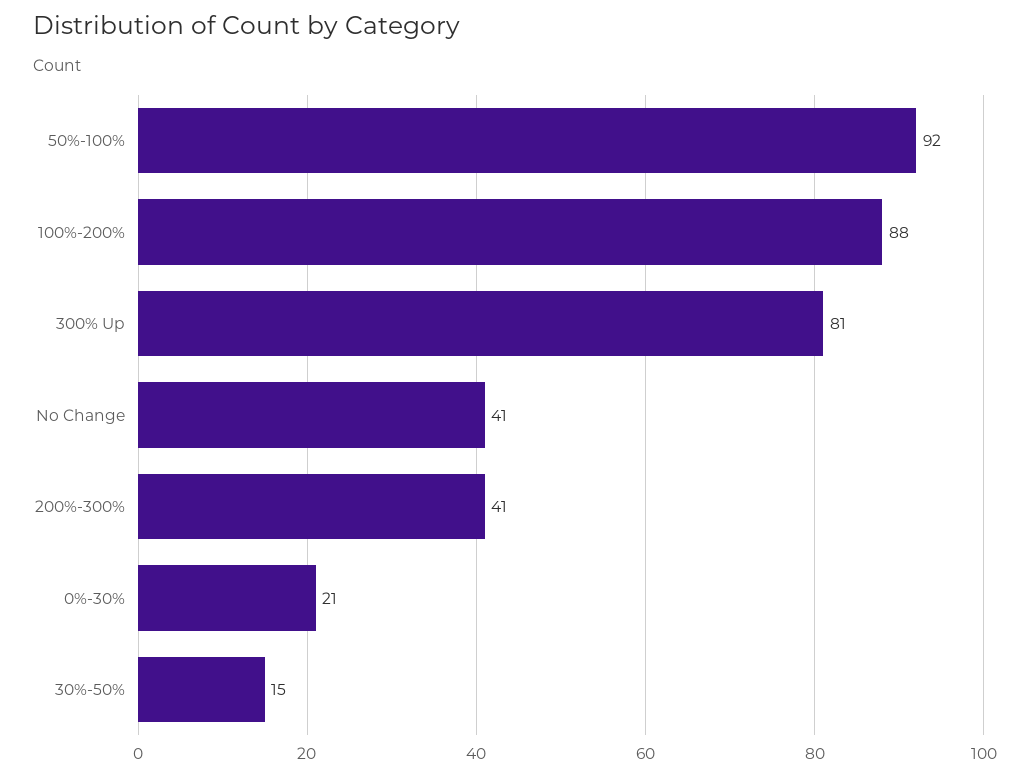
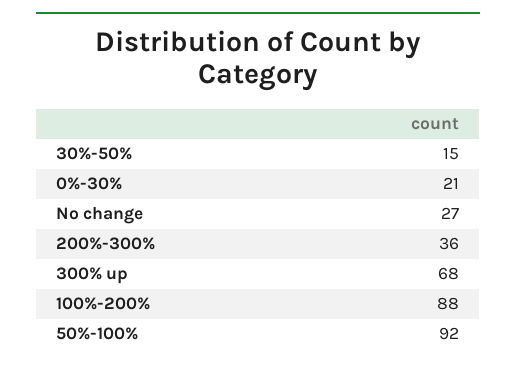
300% Up: 81 -> 68
No Change: 41 -> 27
200%-300%: 41 -> 36

